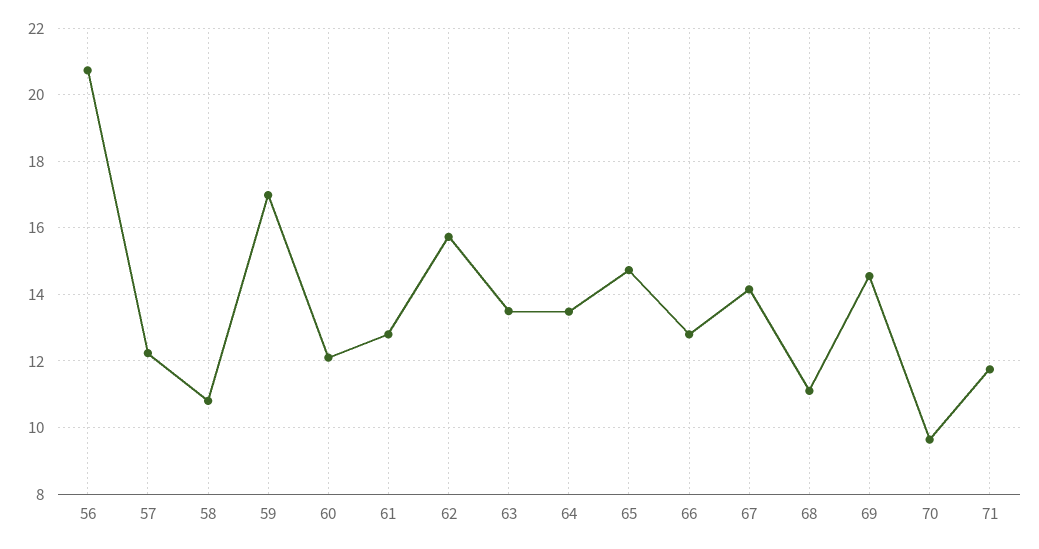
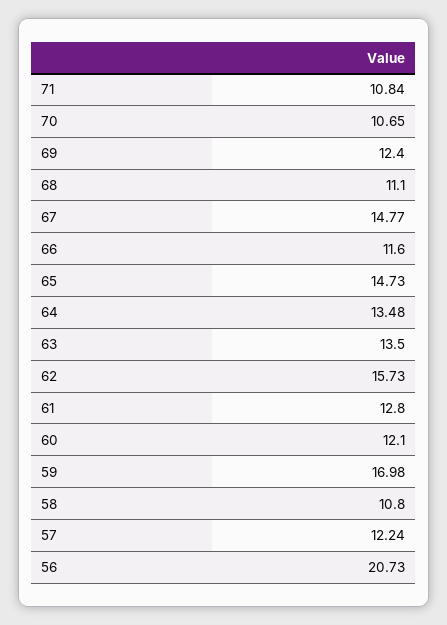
66: 12.8 -> 11.6
67: 14.2 -> 14.77
69: 14.6 -> 12.4
70: 9.6 -> 10.65
71: 11.8 -> 10.84

